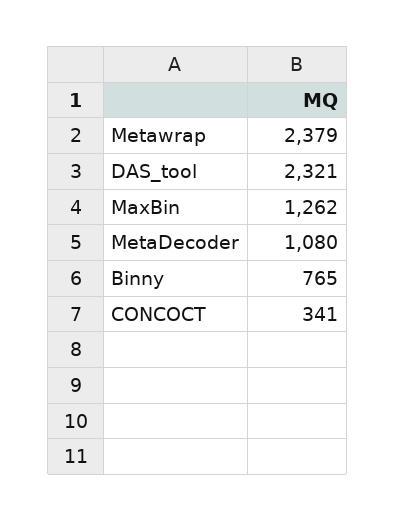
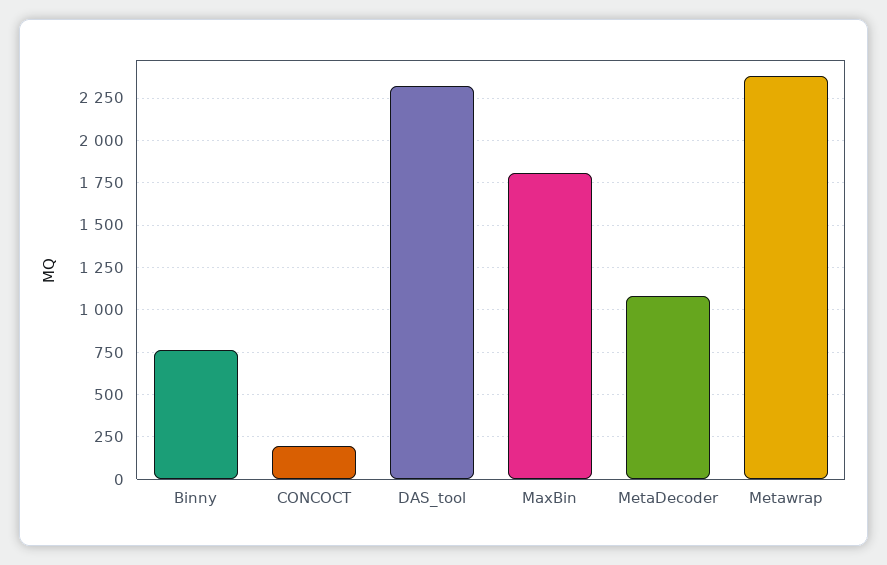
MaxBin: 1262 -> 1800
CONCOCT: 341 -> 200

